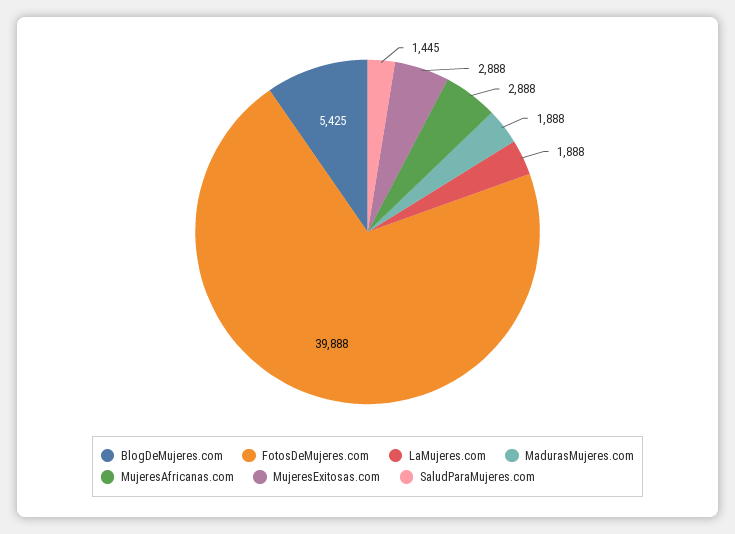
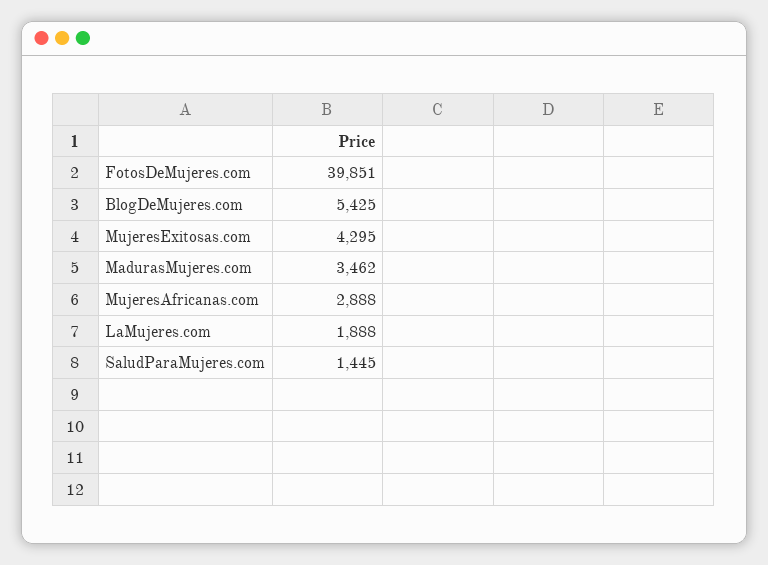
FotosDeMujeres.com: 39888 -> 39851
MadurasMujeres.com: 1888 -> 3462
MujeresExitosas.com: 2888 -> 4295

